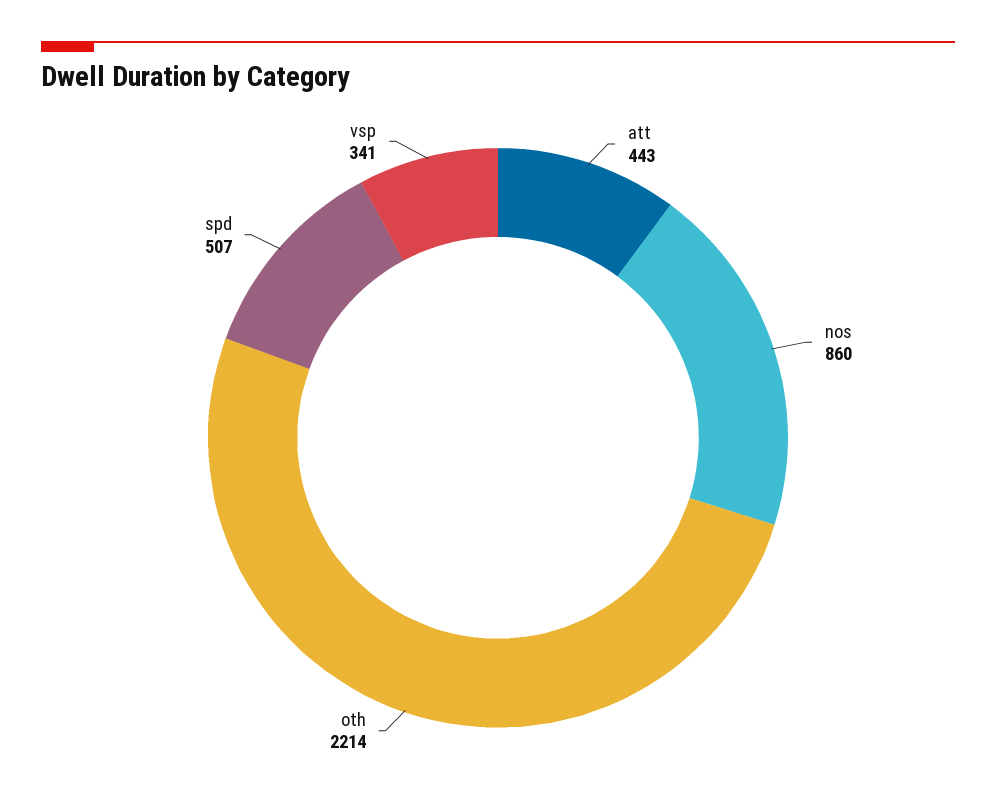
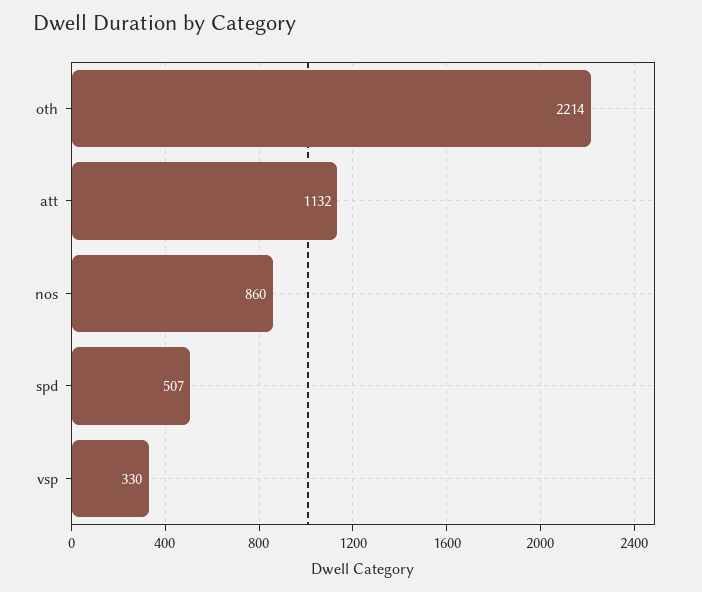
att: 443 -> 1132
vsp: 341 -> 330

